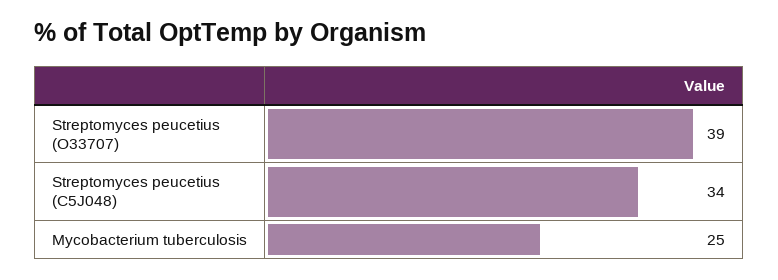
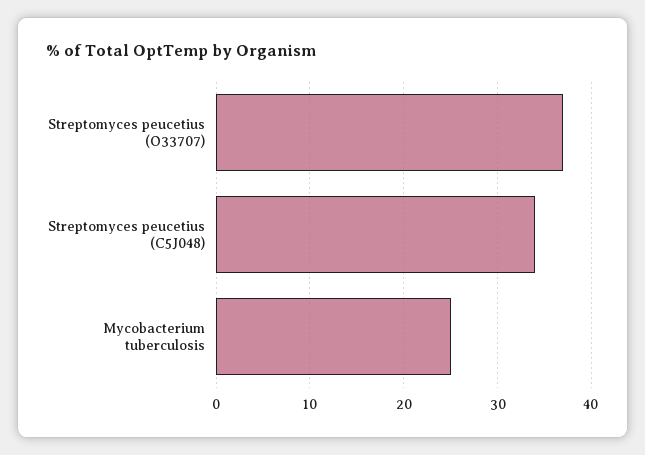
Streptomyces peucetius (O33707): 39 -> 37

